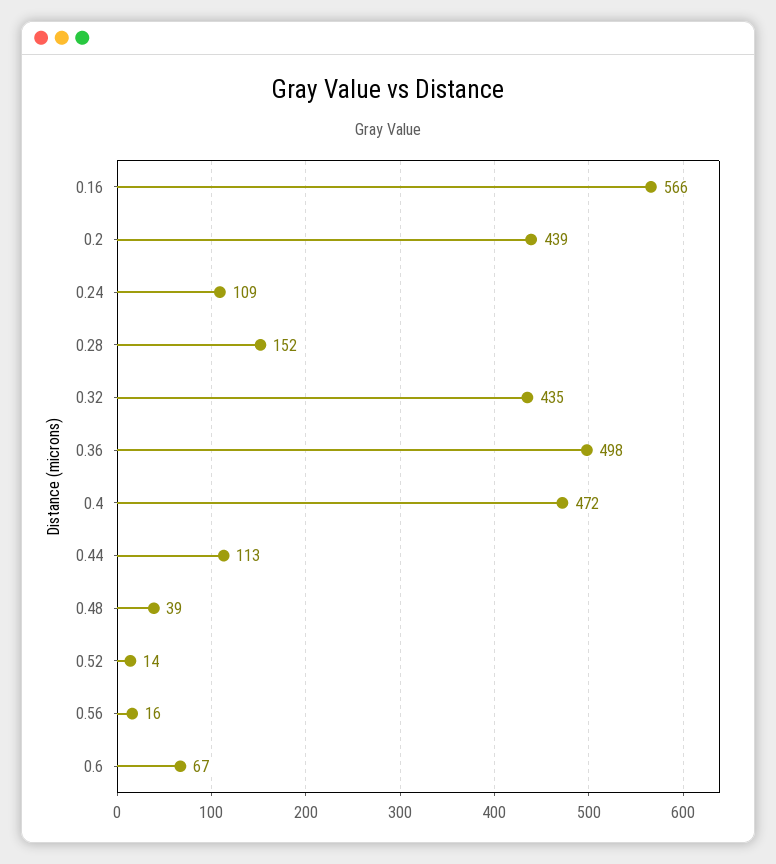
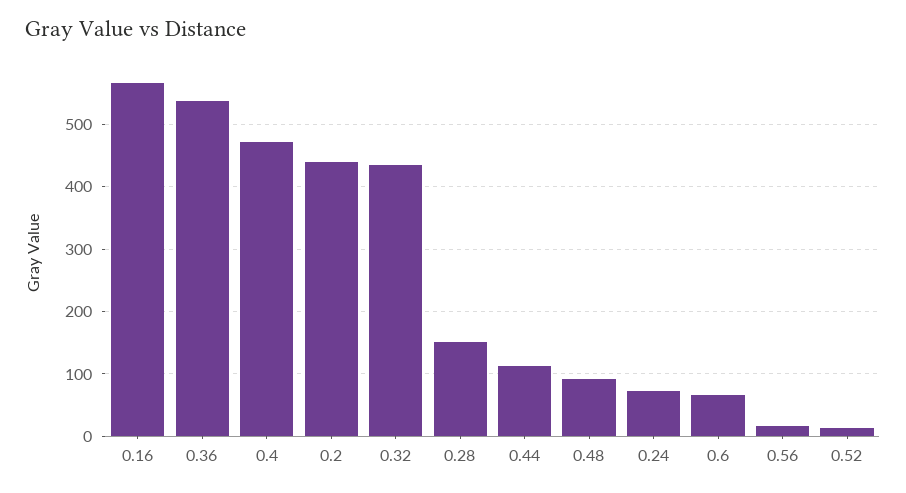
0.24: 109 -> 70
0.36: 498 -> 540
0.48: 39 -> 90

